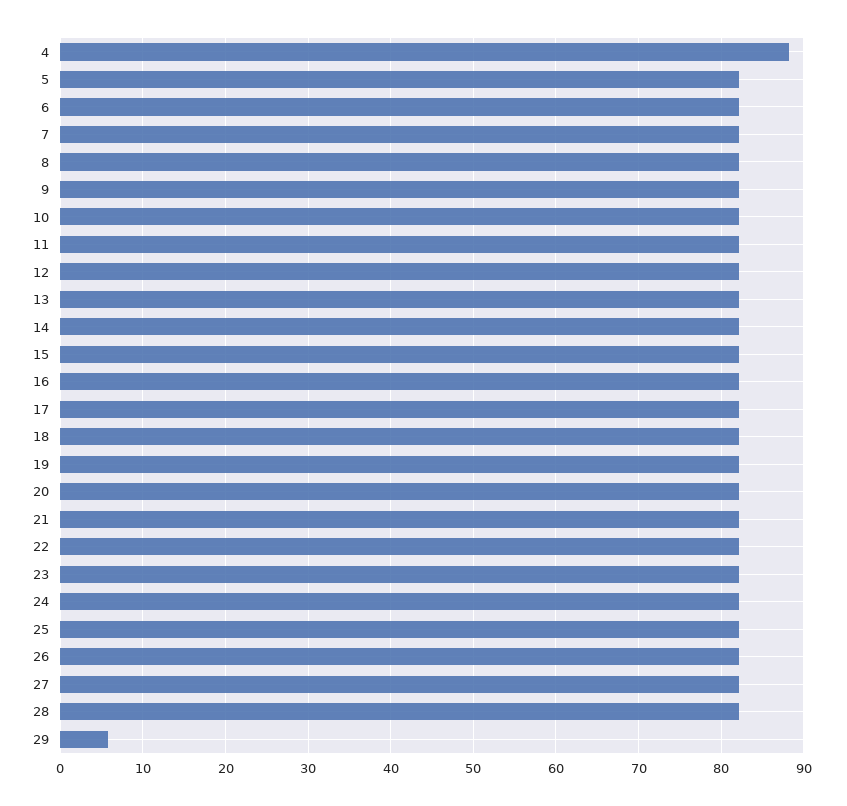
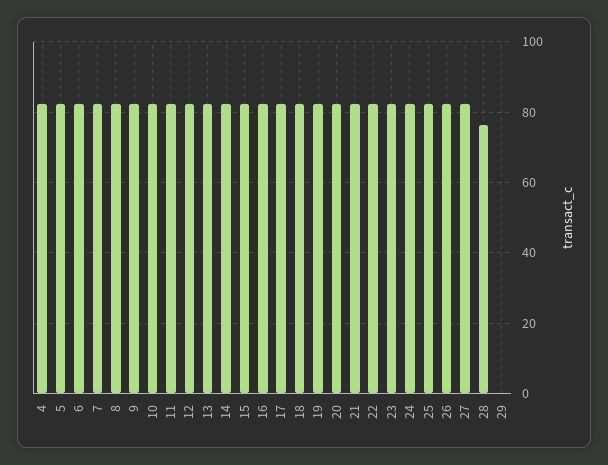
4: 88 -> 82
28: 82 -> 76
29: 6 -> 0

